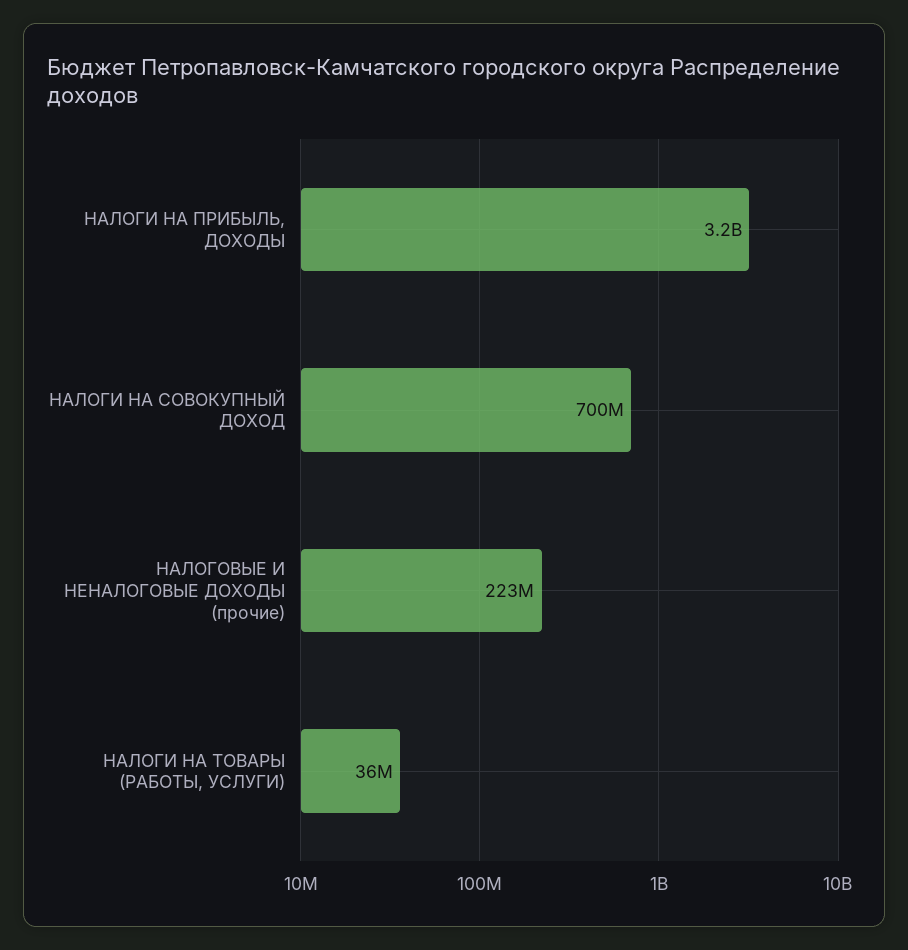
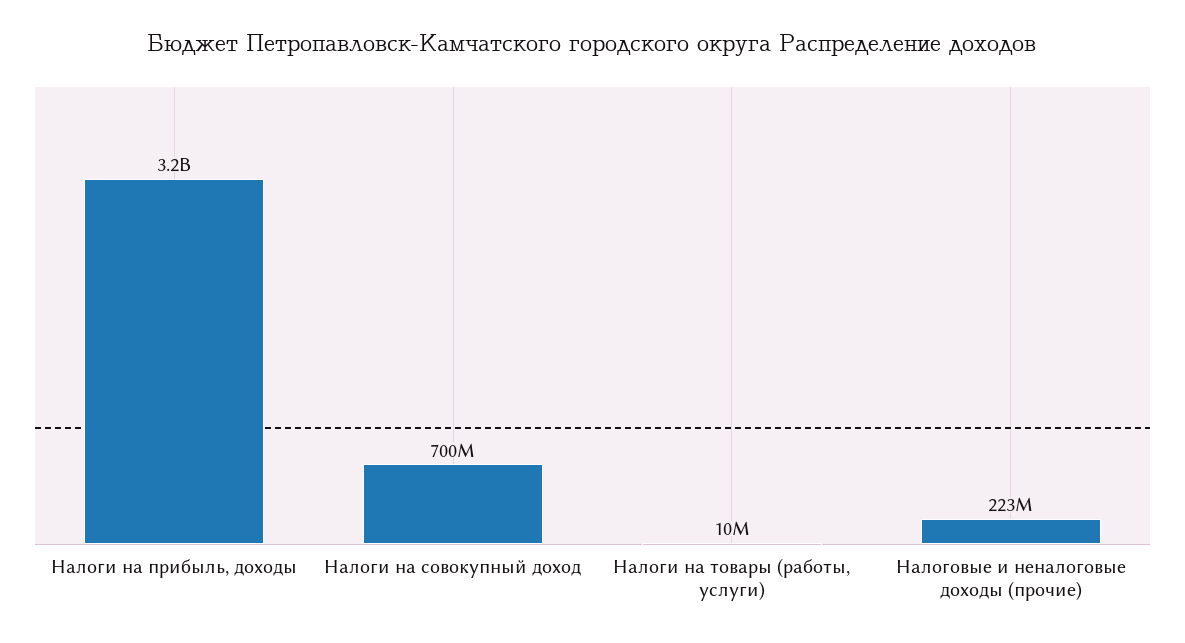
НАЛОГИ НА ТОВАРЫ (РАБОТЫ, УСЛУГИ): 36000000 -> 10000000

